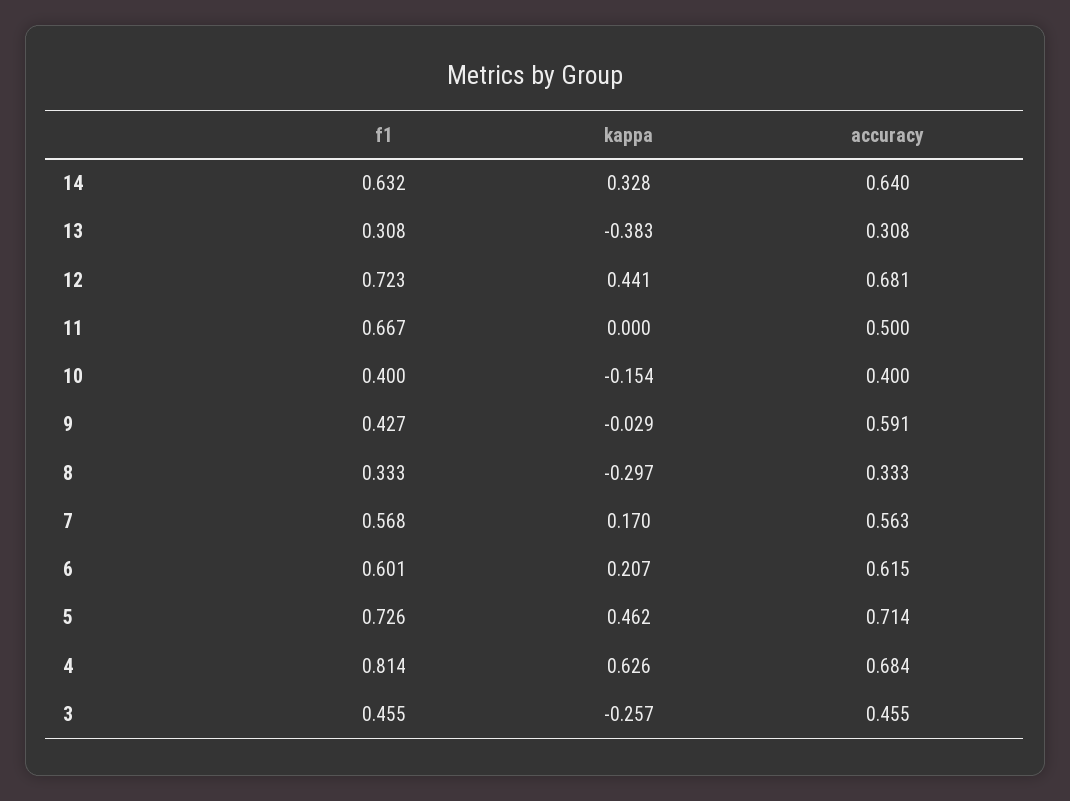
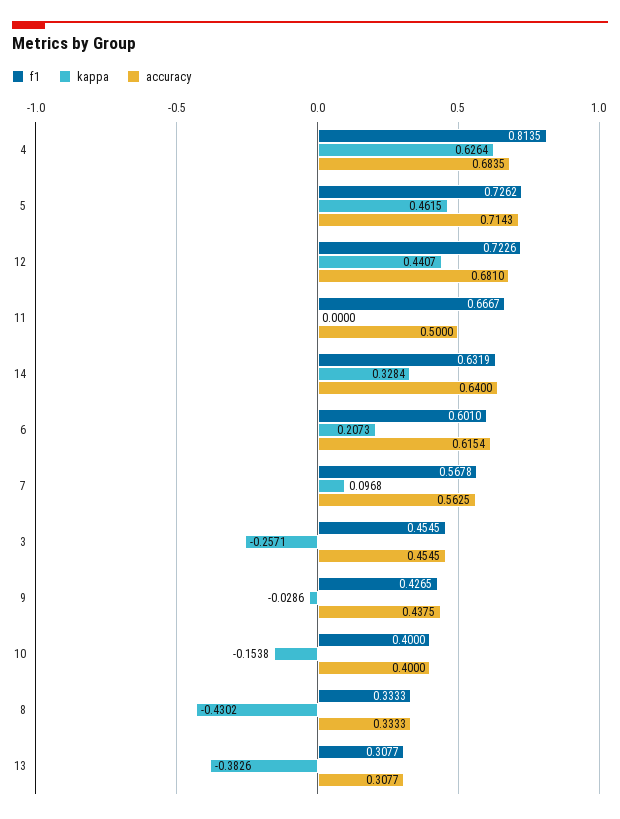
accuracy, 9: 0.591 -> 0.4375
kappa, 8: -0.297 -> -0.4302
kappa, 7: 0.17 -> 0.0968

